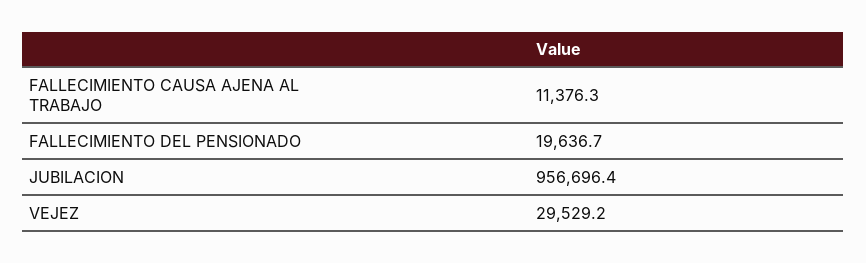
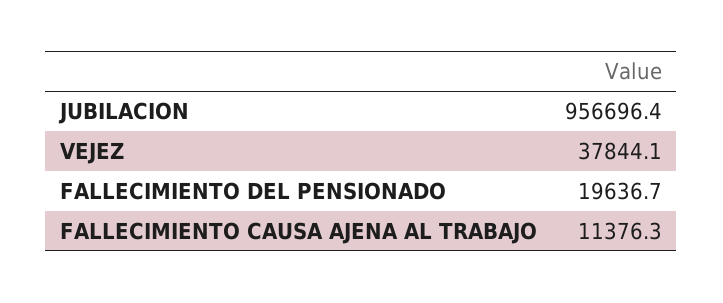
VEJEZ: 29529.2 -> 37844.1

